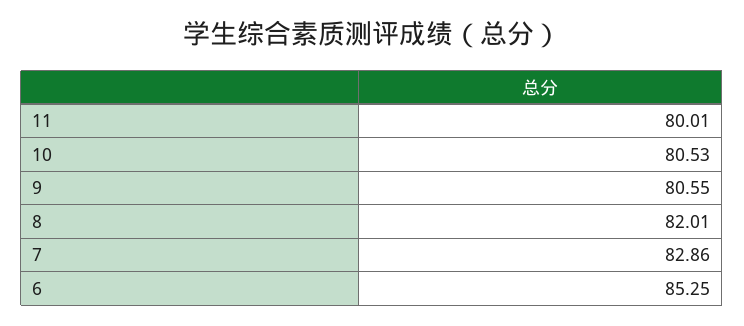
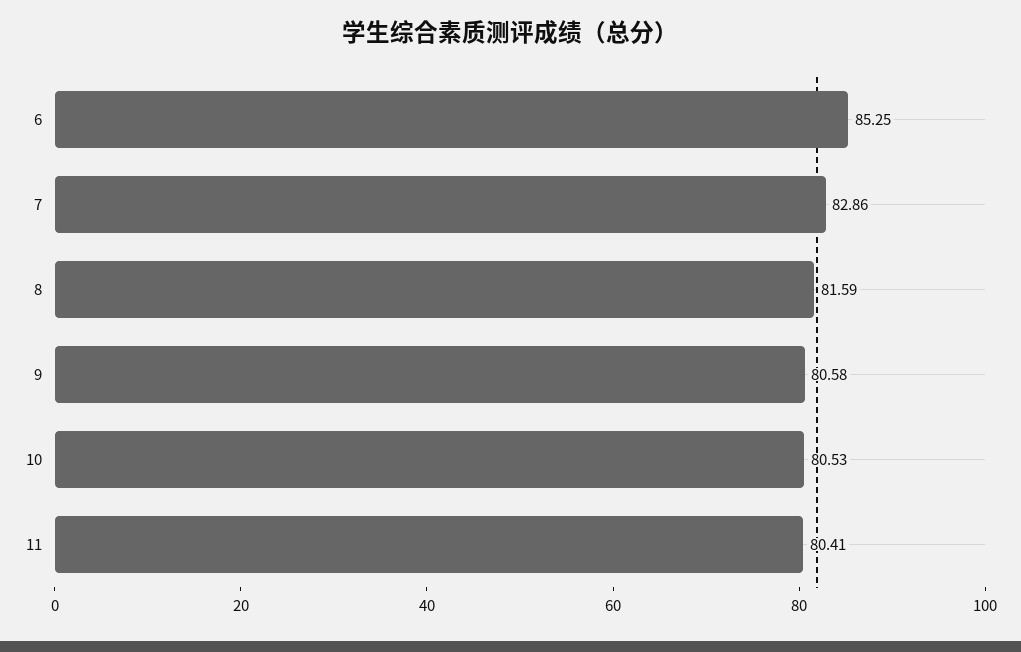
11: 80.01 -> 80.41
9: 80.55 -> 80.58
8: 82.01 -> 81.59

